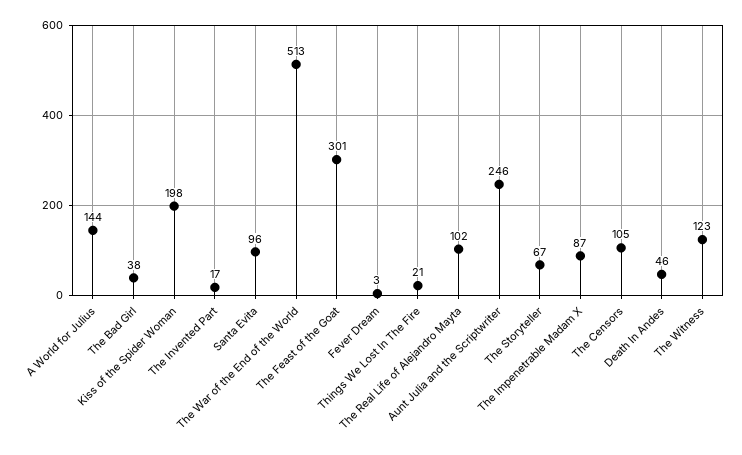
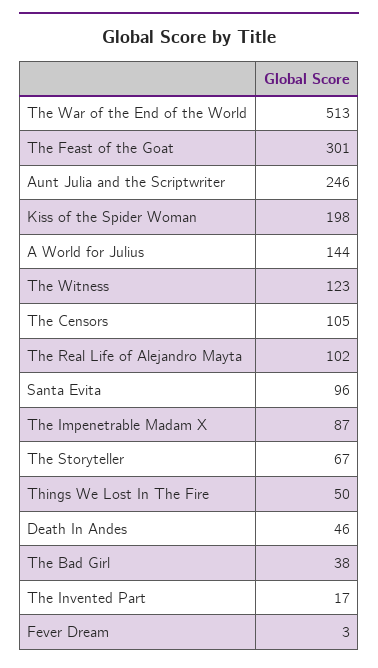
Things We Lost In The Fire: 21 -> 50

